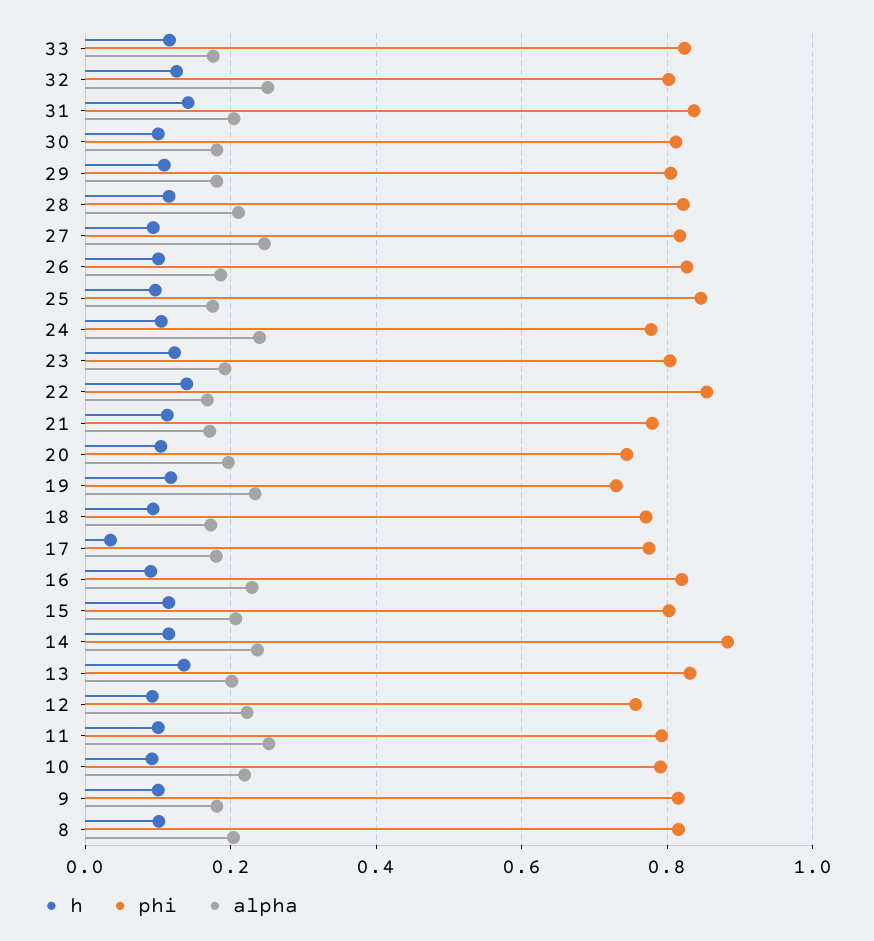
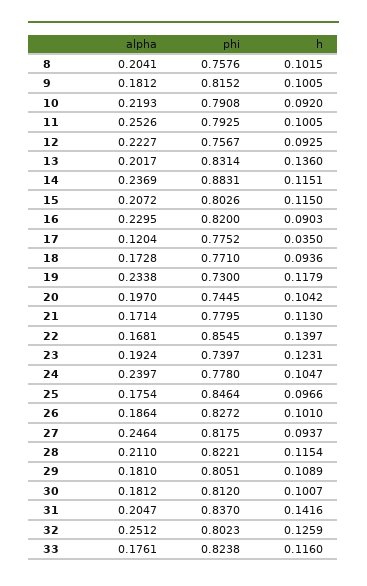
phi, 23: 0.8 -> 0.7397
alpha, 17: 0.18 -> 0.1204
phi, 8: 0.82 -> 0.7576

